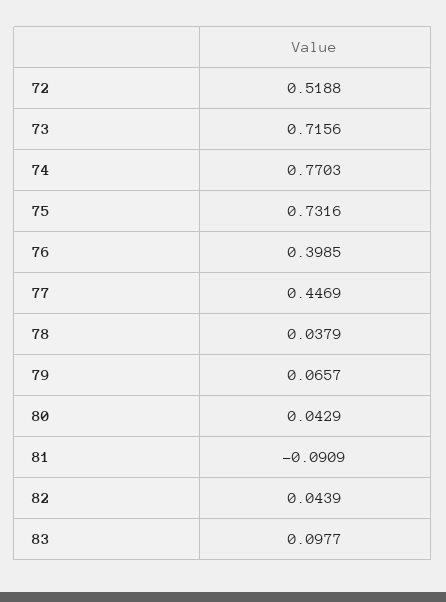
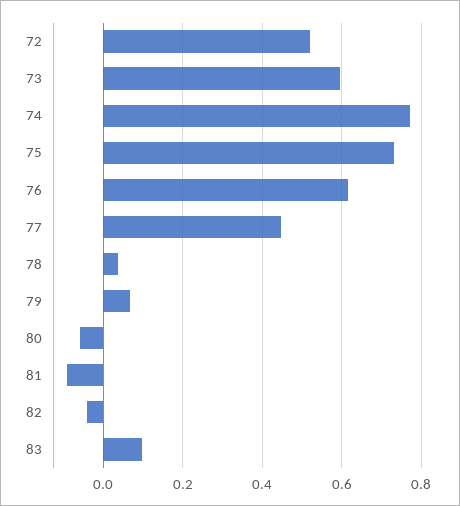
73: 0.7156 -> 0.6
76: 0.3985 -> 0.62
80: 0.0429 -> -0.06
82: 0.0439 -> -0.04

